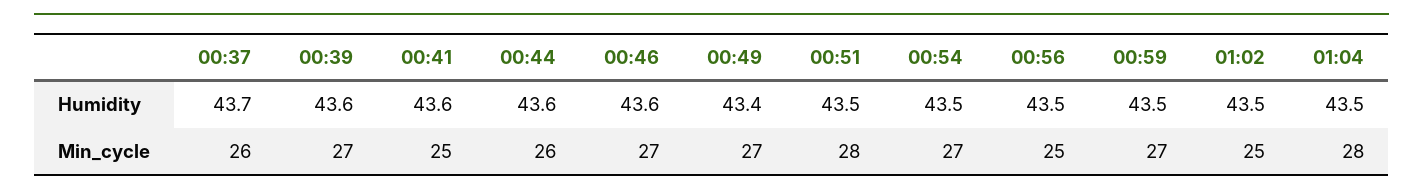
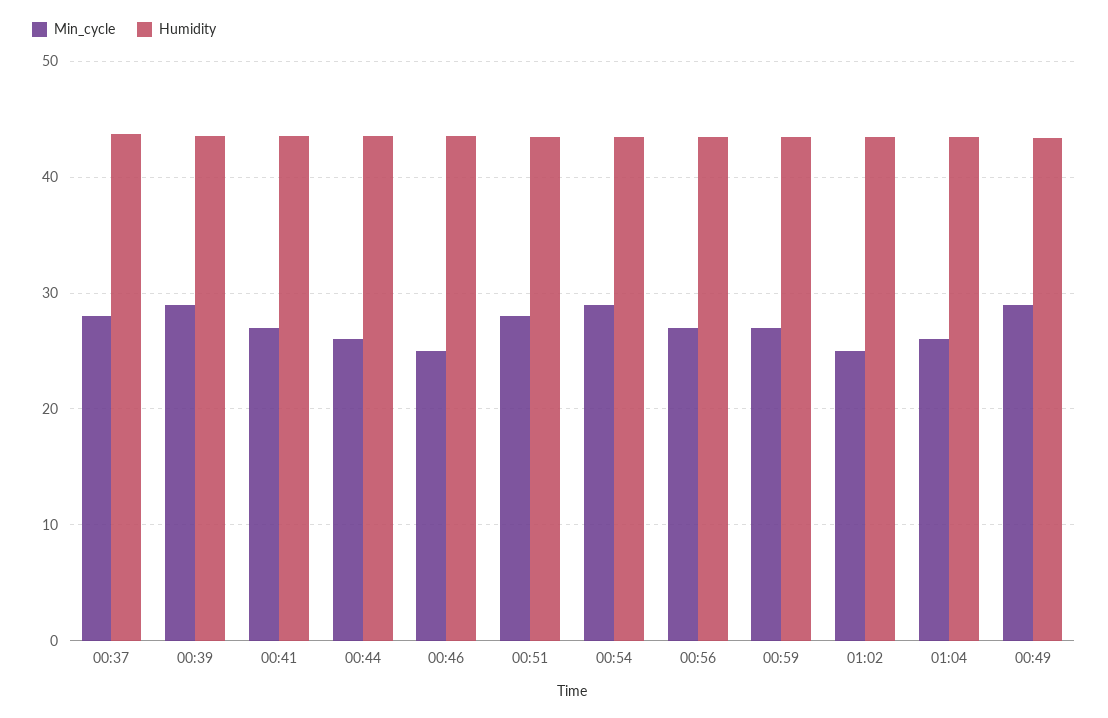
Min_cycle, 00:37: 26 -> 28
Min_cycle, 00:39: 27 -> 29
Min_cycle, 00:41: 25 -> 27
Min_cycle, 00:46: 27 -> 25
Min_cycle, 00:49: 27 -> 29
Min_cycle, 00:54: 27 -> 29
Min_cycle, 00:56: 25 -> 27
Min_cycle, 01:04: 28 -> 26

